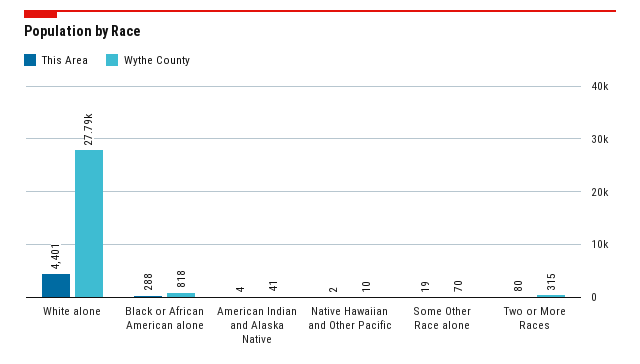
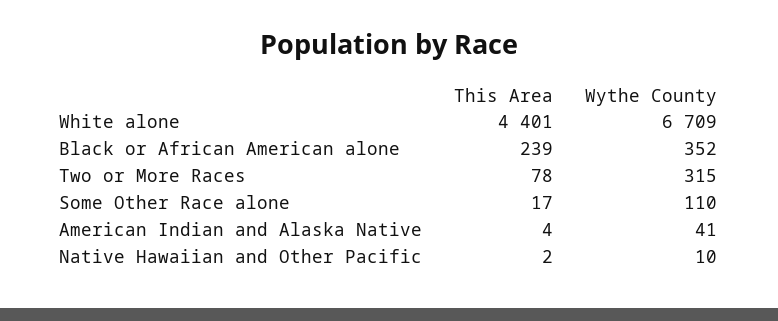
Wythe County, White alone: 27790 -> 6709
This Area, Black or African American alone: 288 -> 239
Wythe County, Black or African American alone: 818 -> 352
This Area, Some Other Race alone: 19 -> 17
Wythe County, Some Other Race alone: 70 -> 110
This Area, Two or More Races: 80 -> 78

